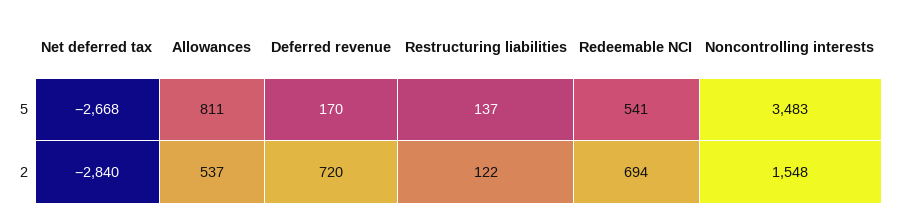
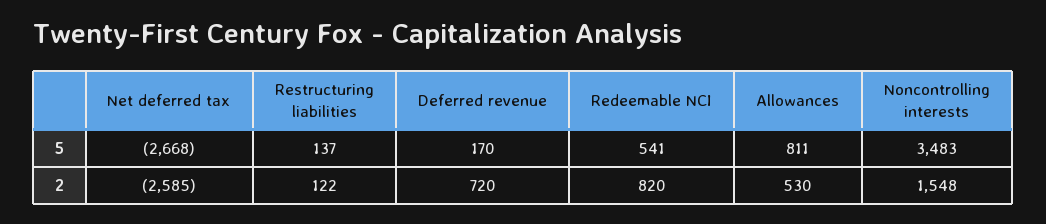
Net deferred tax, 2: -2840 -> -2585
Allowances, 2: 537 -> 530
Redeemable NCI, 2: 694 -> 820

